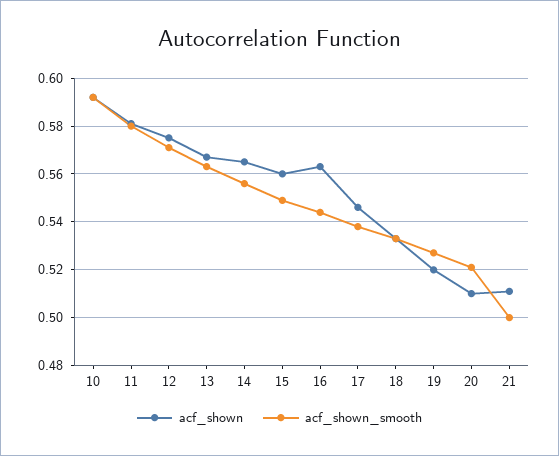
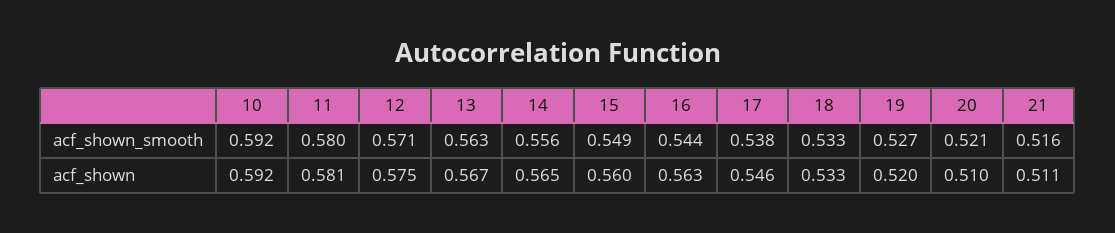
acf_shown_smooth, 21: 0.5 -> 0.516

